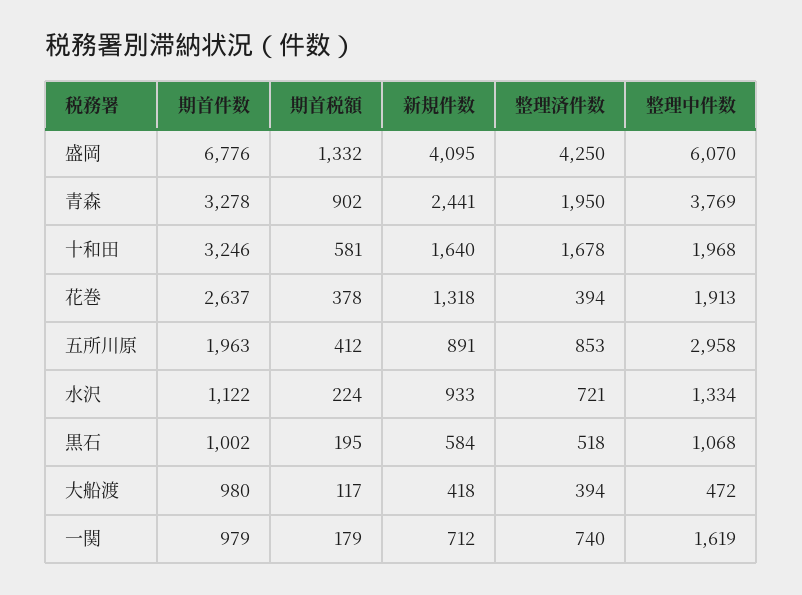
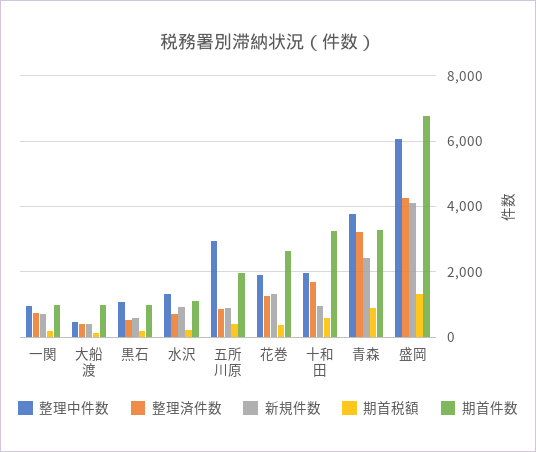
整理済件数, 青森: 1950 -> 3200
新規件数, 十和田: 1640 -> 1000
整理済件数, 花巻: 394 -> 1200
整理中件数, 一関: 1619 -> 1000

